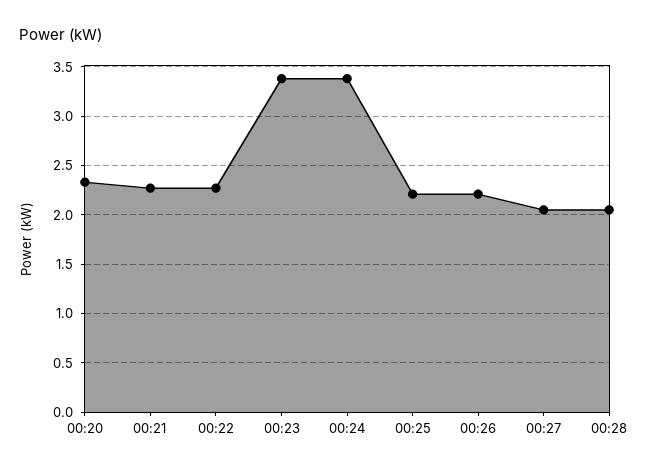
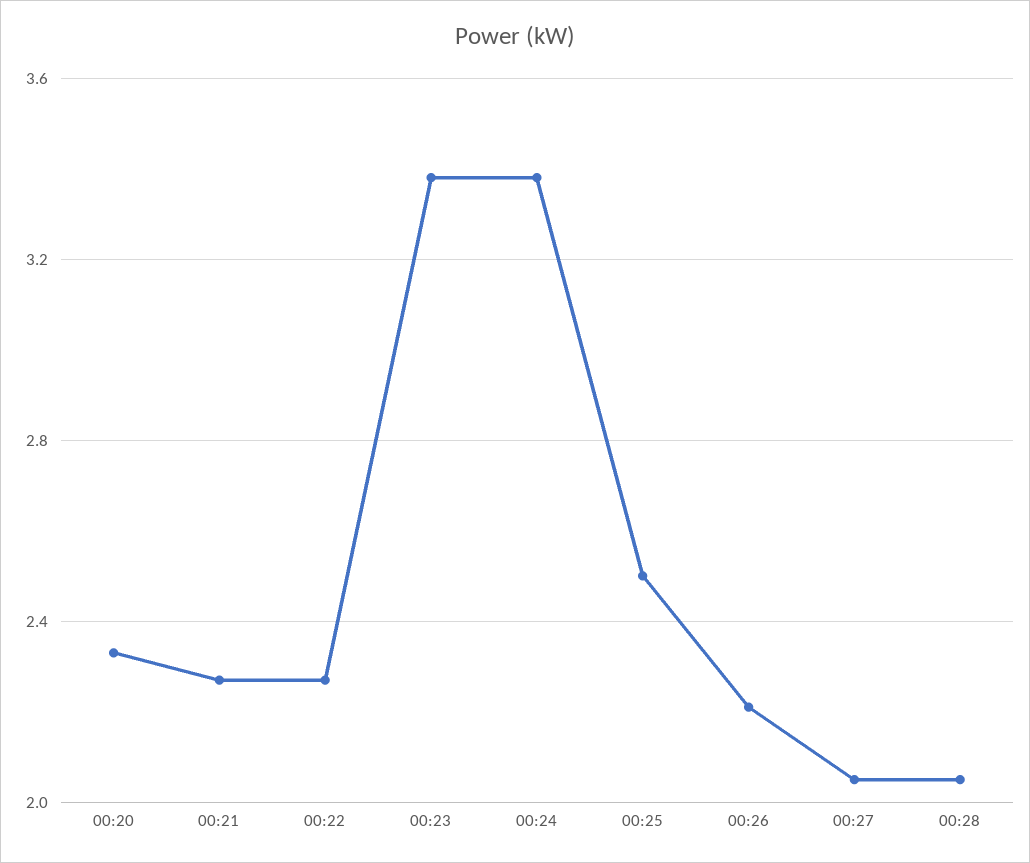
00:25: 2.2 -> 2.5

